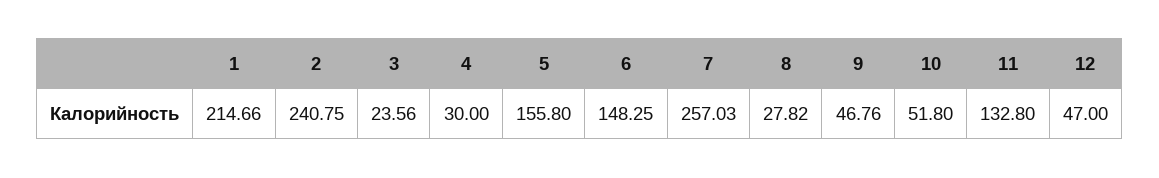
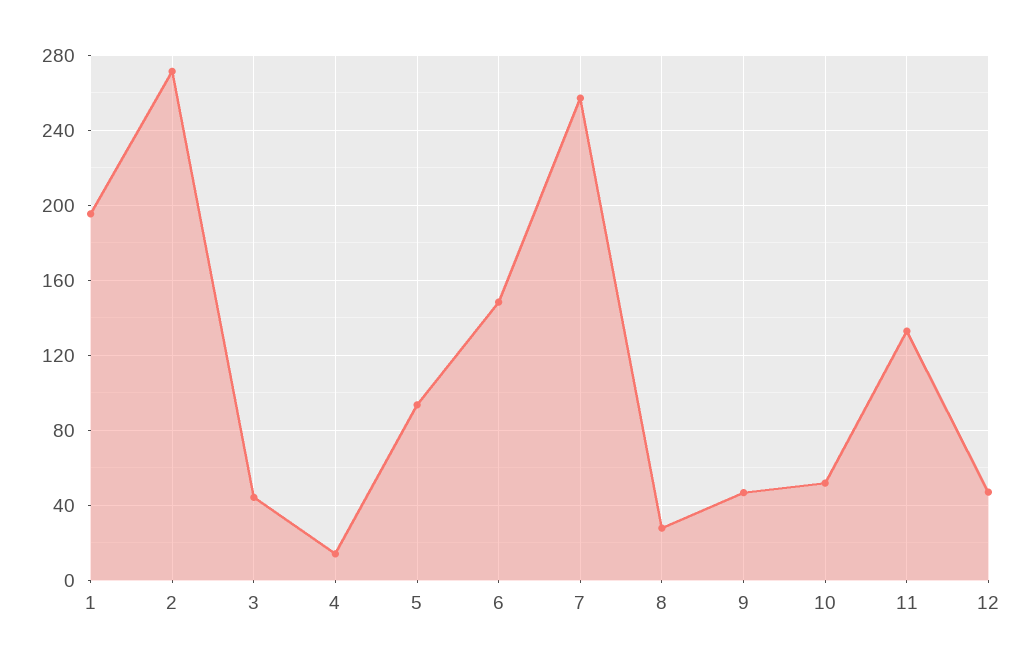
1: 214.66 -> 195
2: 240.75 -> 270
3: 23.56 -> 45
4: 30 -> 15
5: 155.8 -> 95

